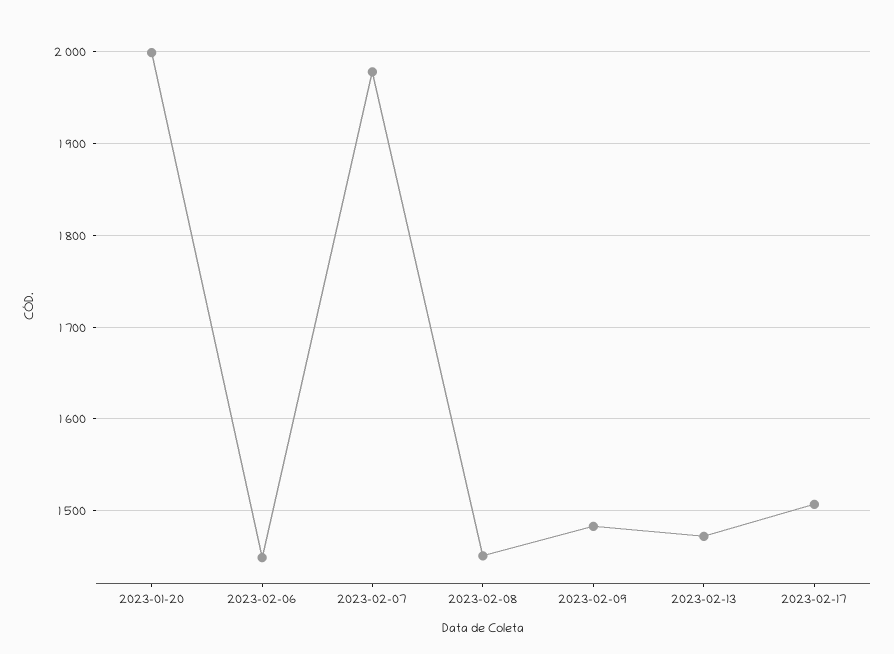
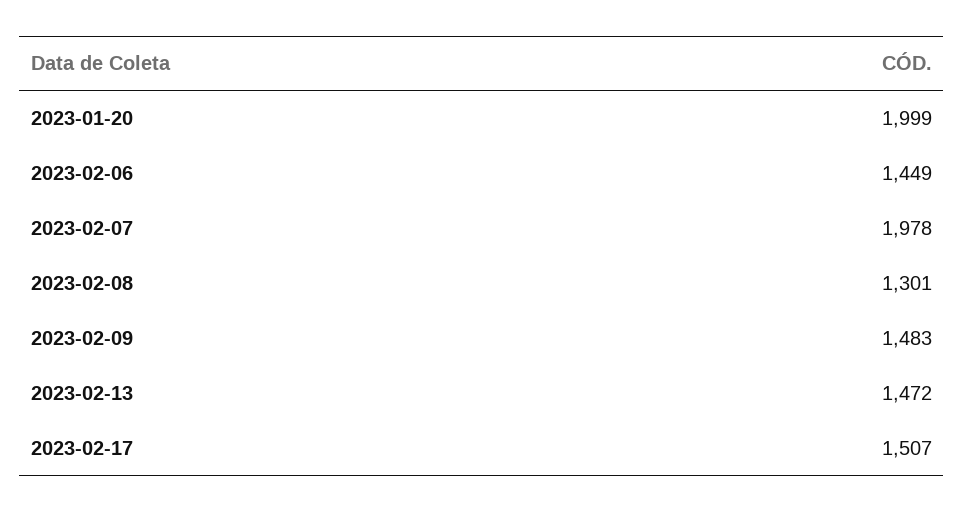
2023-02-08: 1450 -> 1301

